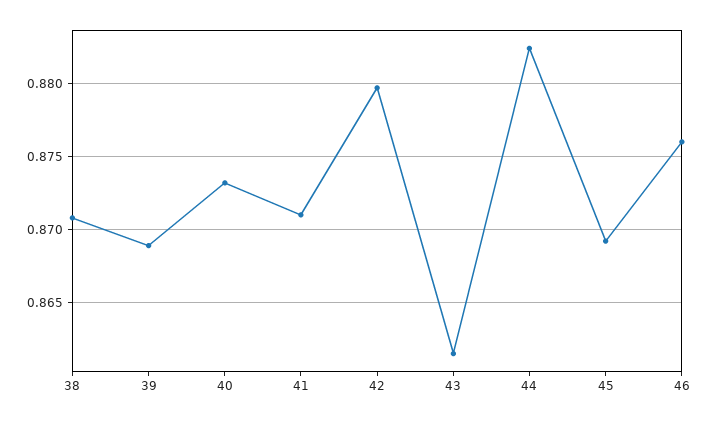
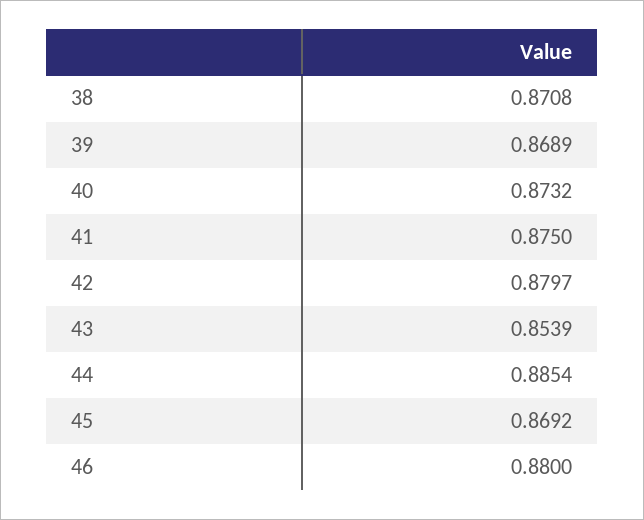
41: 0.871 -> 0.875
43: 0.8615 -> 0.8539
44: 0.8825 -> 0.8854
46: 0.876 -> 0.88

